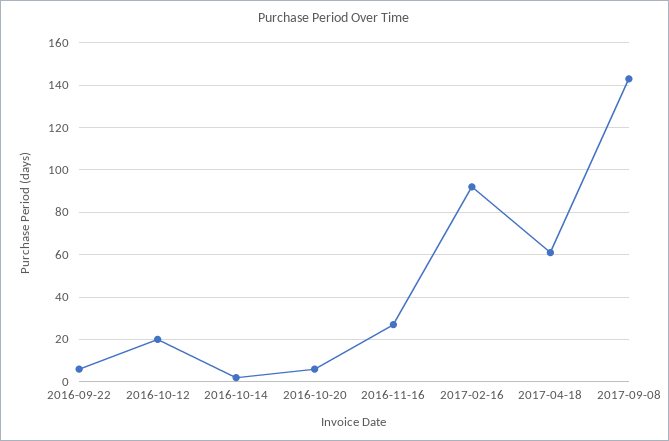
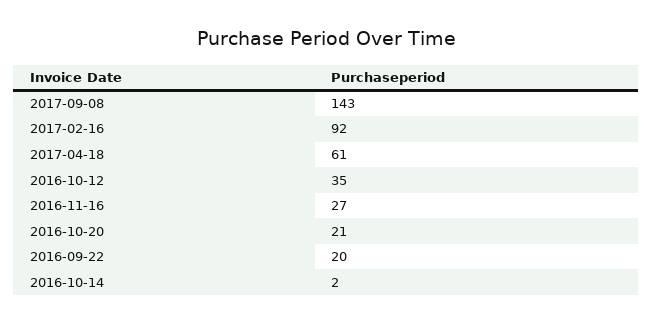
2016-09-22: 5 -> 20
2016-10-12: 20 -> 35
2016-10-20: 5 -> 21

